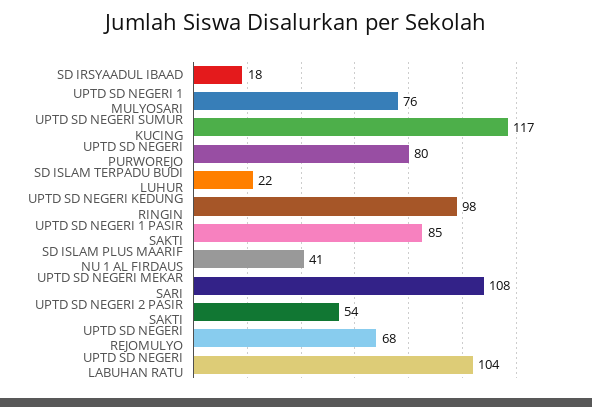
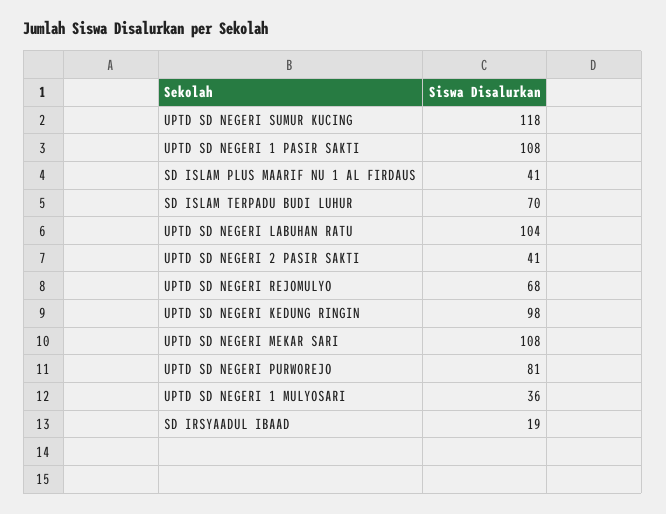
SD IRSYAADUL IBAAD: 18 -> 19
UPTD SD NEGERI 1 MULYOSARI: 76 -> 36
UPTD SD NEGERI SUMUR KUCING: 117 -> 118
UPTD SD NEGERI PURWOREJO: 80 -> 81
SD ISLAM TERPADU BUDI LUHUR: 22 -> 70
UPTD SD NEGERI 1 PASIR SAKTI: 85 -> 108
UPTD SD NEGERI 2 PASIR SAKTI: 54 -> 41

